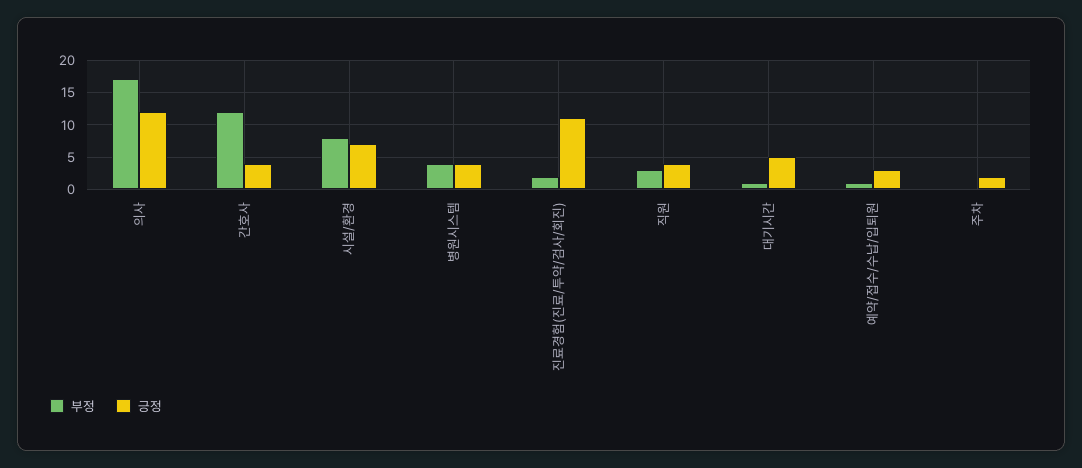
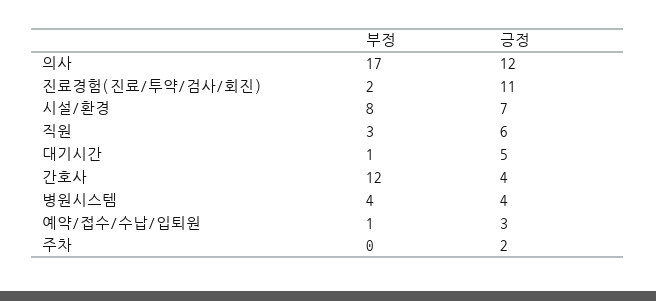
긍정, 직원: 4 -> 6

